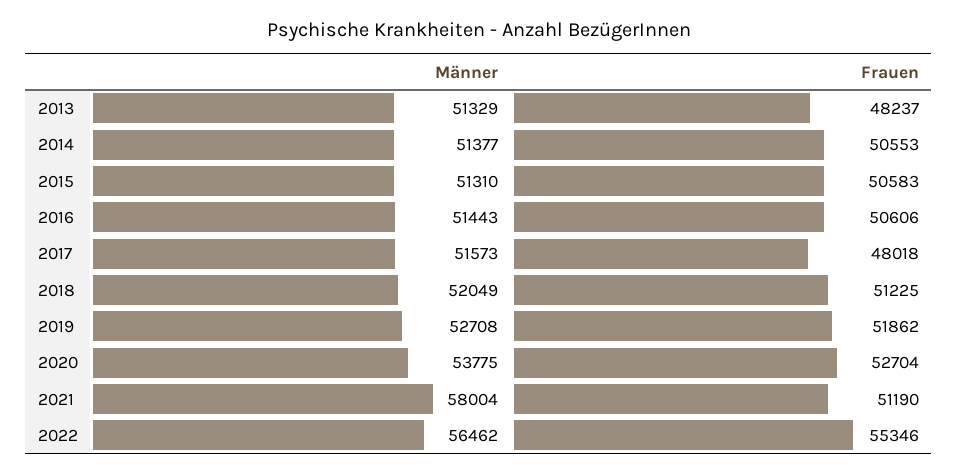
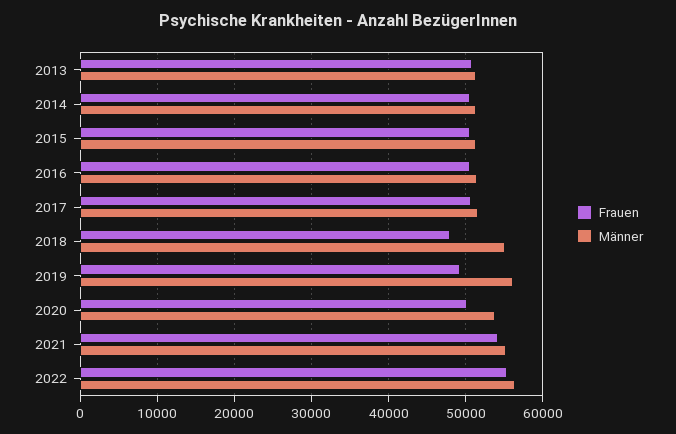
Frauen, 2013: 48237 -> 51000
Frauen, 2017: 48018 -> 51000
Männer, 2018: 52049 -> 55000
Frauen, 2018: 51225 -> 48000
Männer, 2019: 52708 -> 56000
Frauen, 2019: 51862 -> 49000
Frauen, 2020: 52704 -> 50000
Männer, 2021: 58004 -> 55000
Frauen, 2021: 51190 -> 54000

